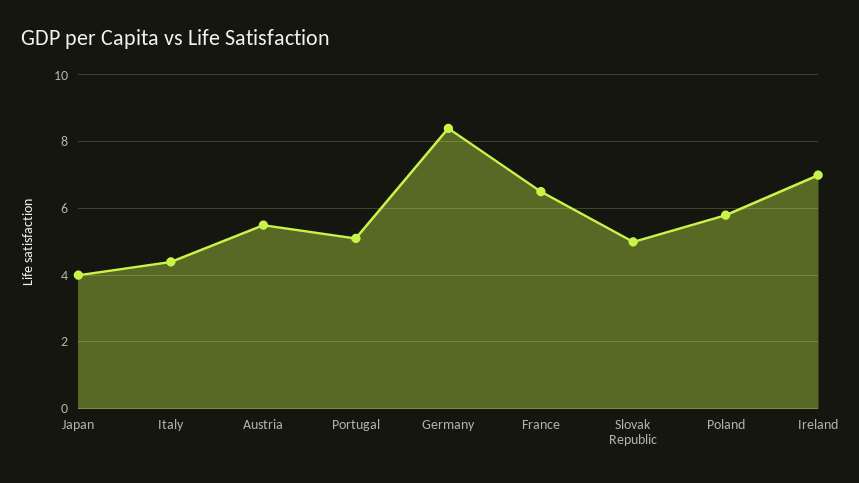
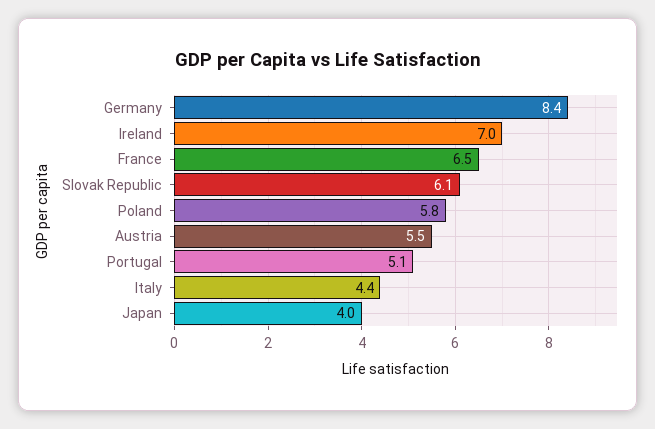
Slovak Republic: 5 -> 6.1

